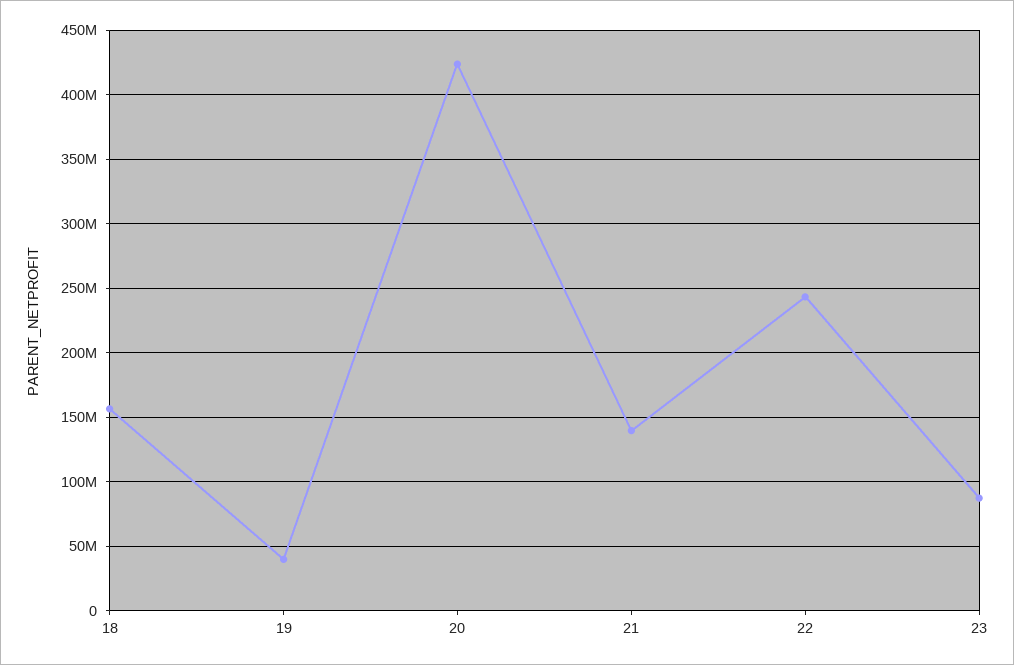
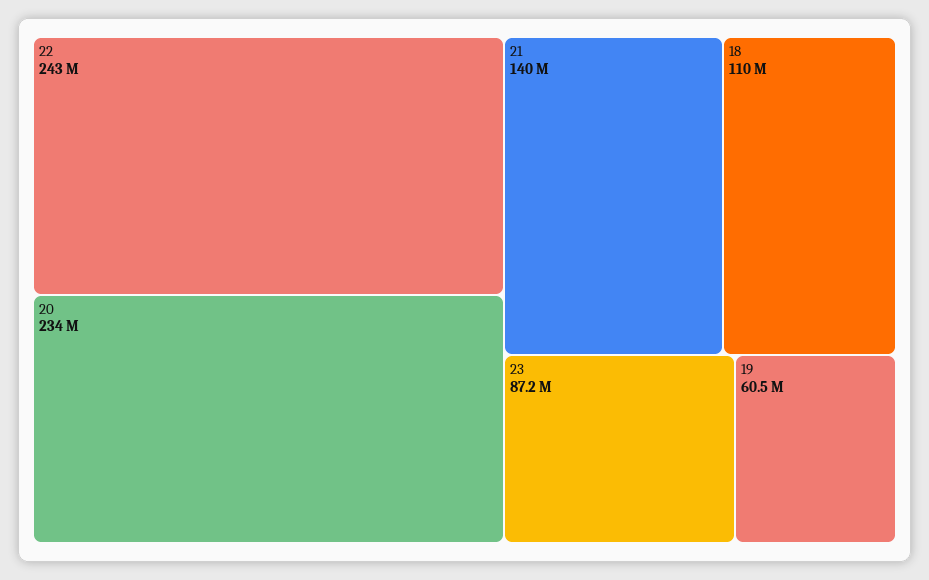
18: 155000000 -> 110000000
19: 40000000 -> 60500000
20: 425000000 -> 234000000

